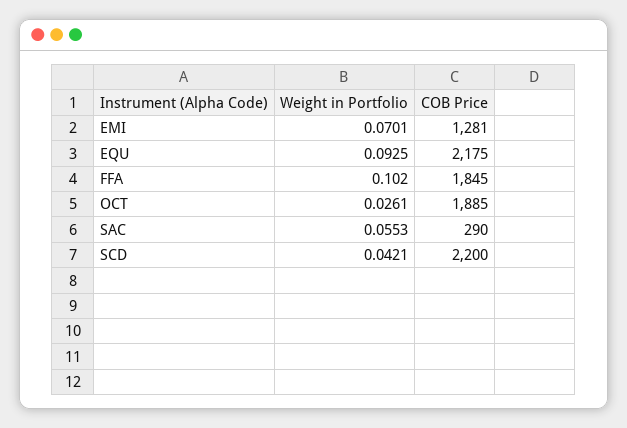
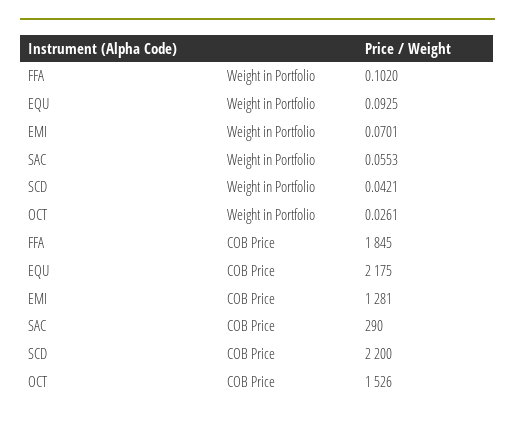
COB Price, OCT: 1885 -> 1526

